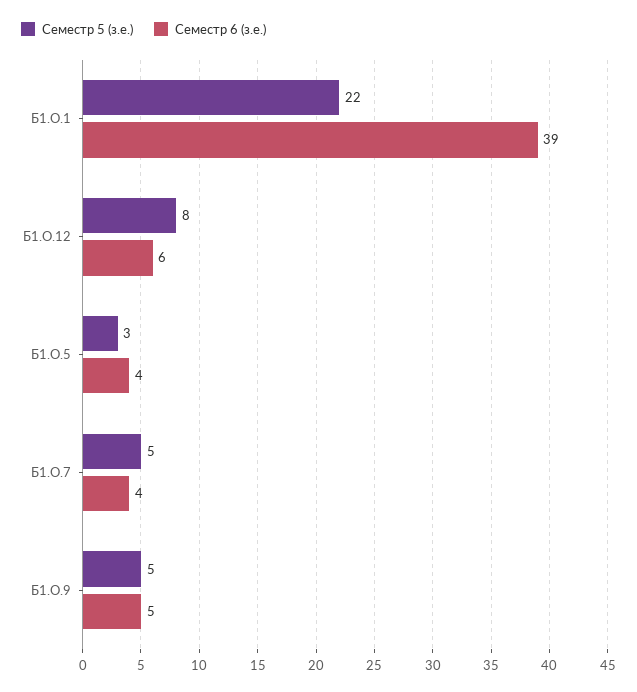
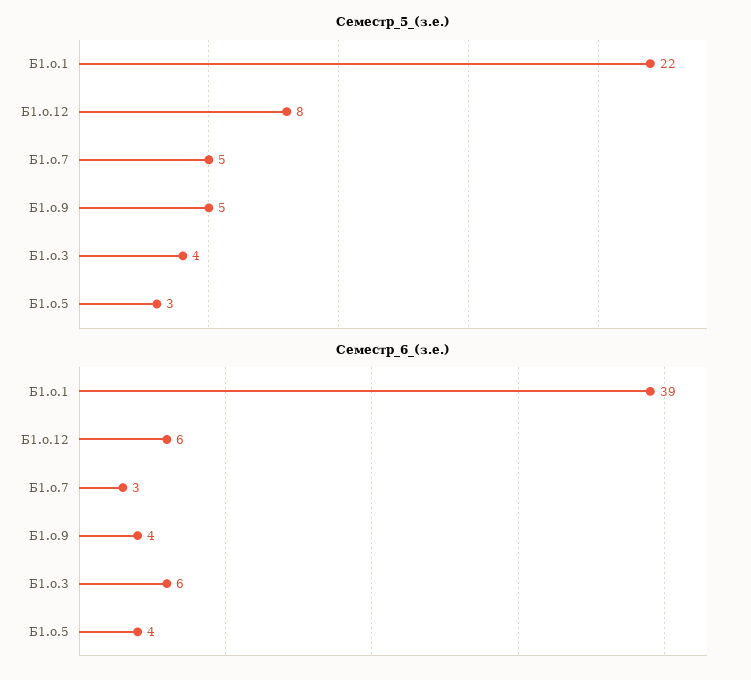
Семестр 6 (з.е.), Б1.О.7: 4 -> 3
Семестр 6 (з.е.), Б1.О.9: 5 -> 4
Семестр 5 (з.е.), Б1.о.3: none -> 4
Семестр 6 (з.е.), Б1.о.3: none -> 6

